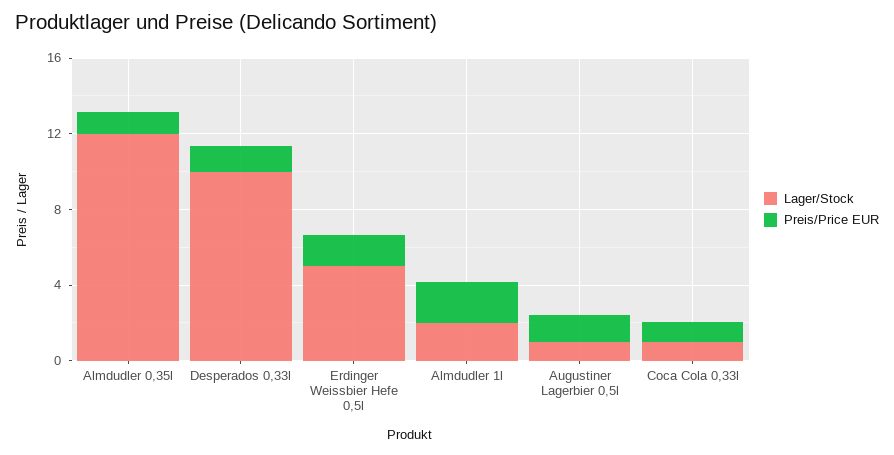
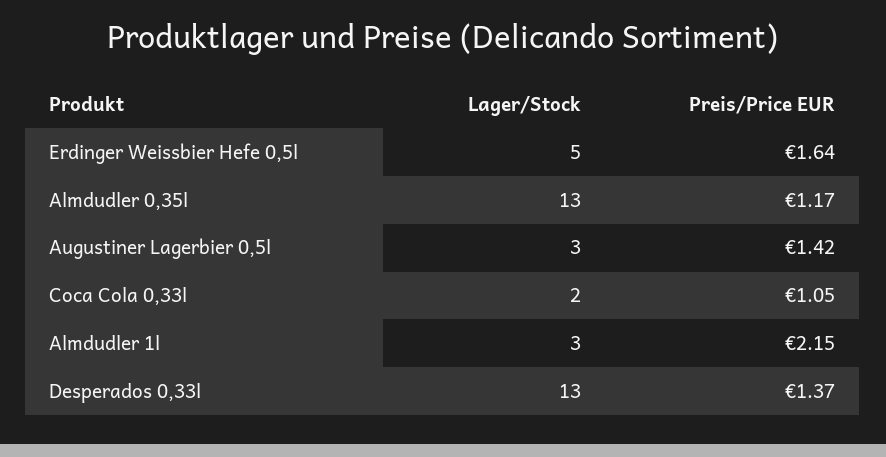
Lager/Stock, Almdudler 0,35l: 12 -> 13
Lager/Stock, Desperados 0,33l: 10 -> 13
Lager/Stock, Almdudler 1l: 2 -> 3
Lager/Stock, Augustiner Lagerbier 0,5l: 1 -> 3
Lager/Stock, Coca Cola 0,33l: 1 -> 2

